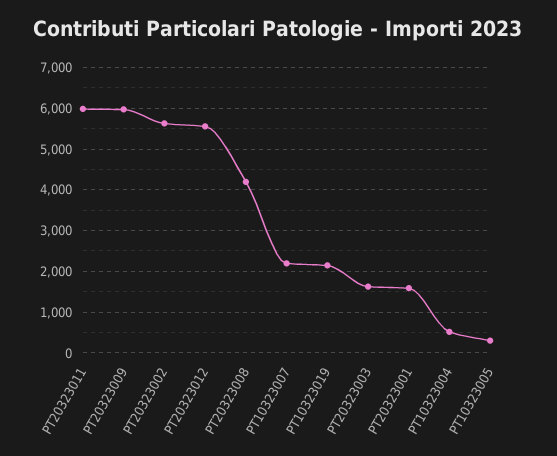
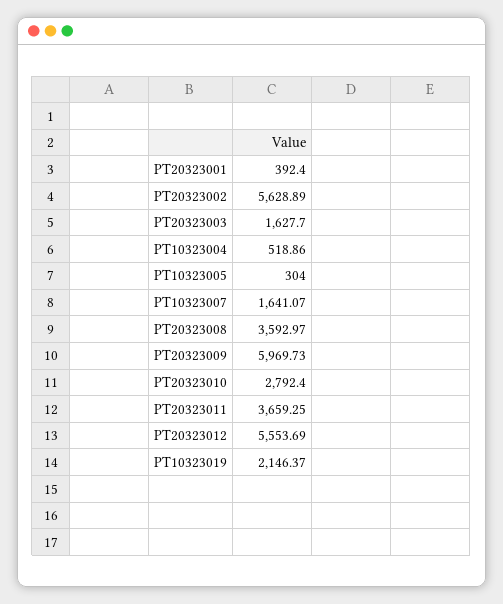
PT20323011: 6000 -> 3659.25
PT20323008: 4200 -> 3592.97
PT10323007: 2200 -> 1641.07
PT20323001: 1600 -> 392.4
PT20323010: none -> 2792.4

